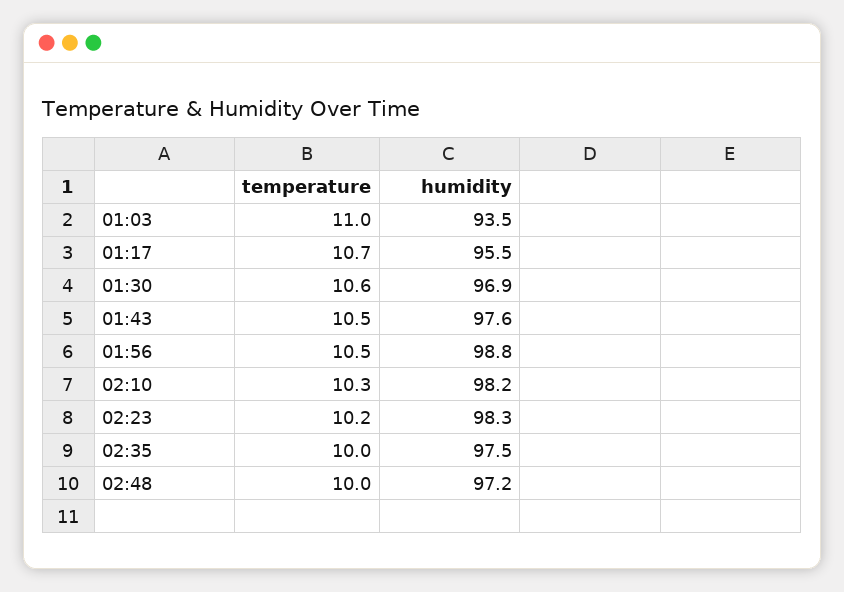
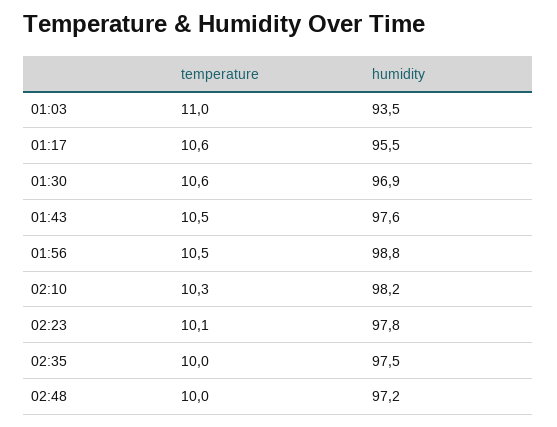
temperature, 01:17: 10.7 -> 10.6
temperature, 02:23: 10.2 -> 10.1
humidity, 02:23: 98.3 -> 97.8

